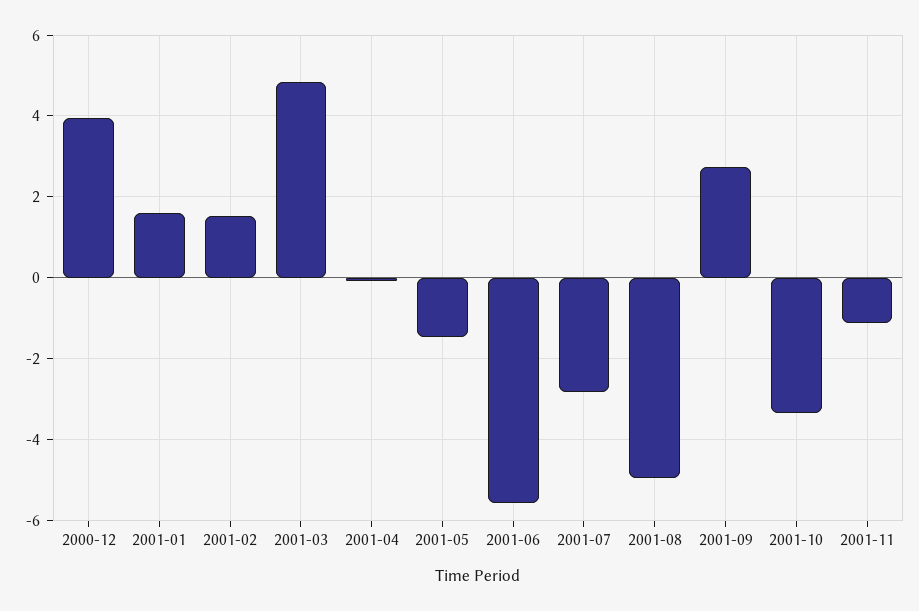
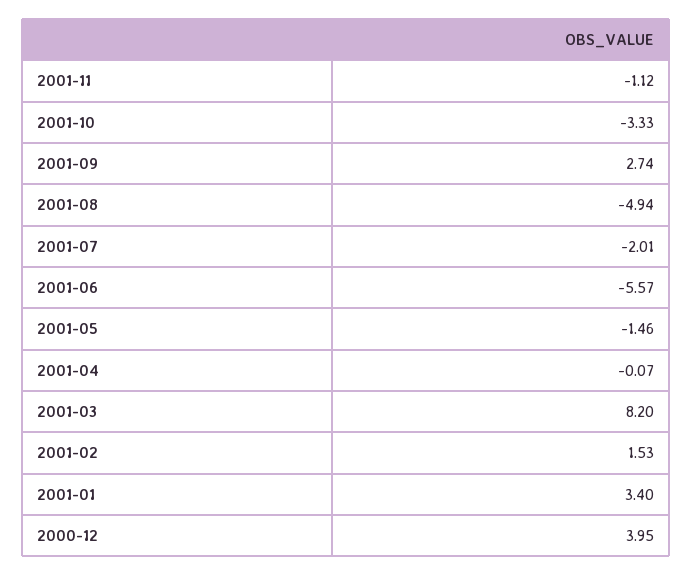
2001-01: 1.6 -> 3.4
2001-03: 4.8 -> 8.2
2001-07: -2.8 -> -2.01

